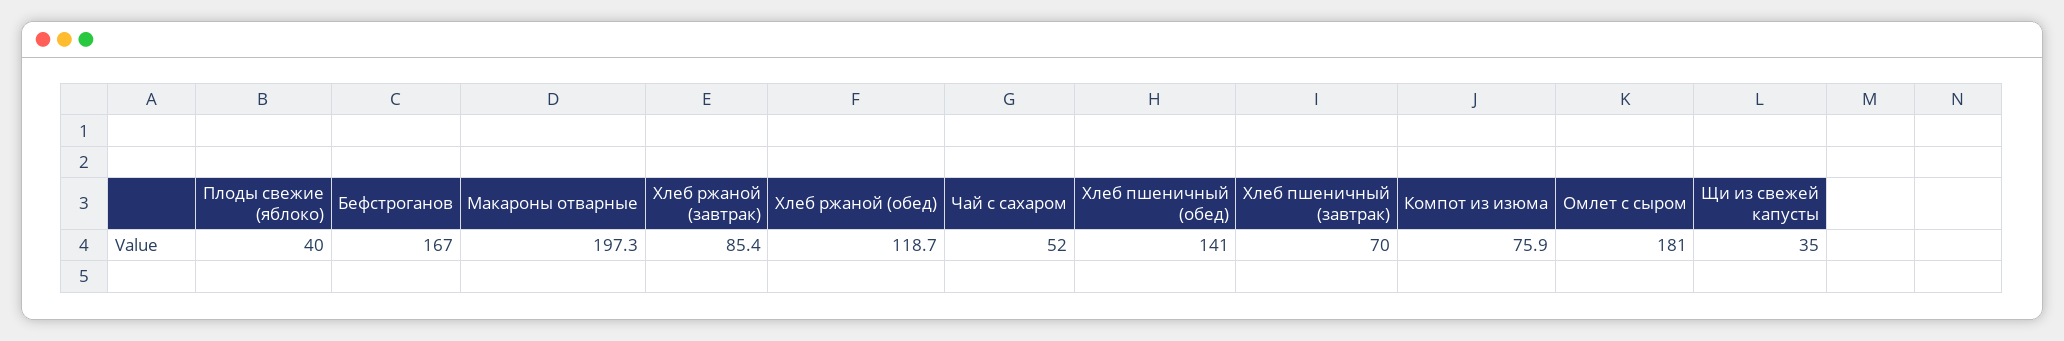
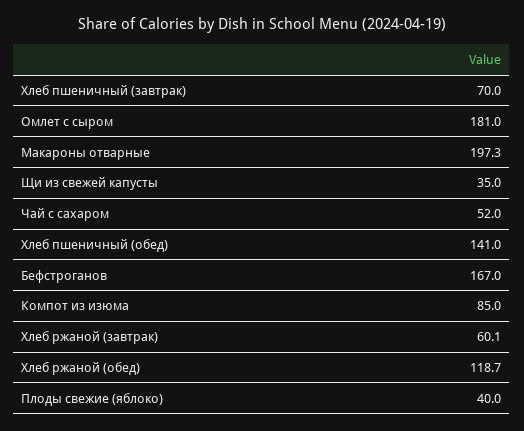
Хлеб ржаной (завтрак): 85.4 -> 60.1
Компот из изюма: 75.9 -> 85

